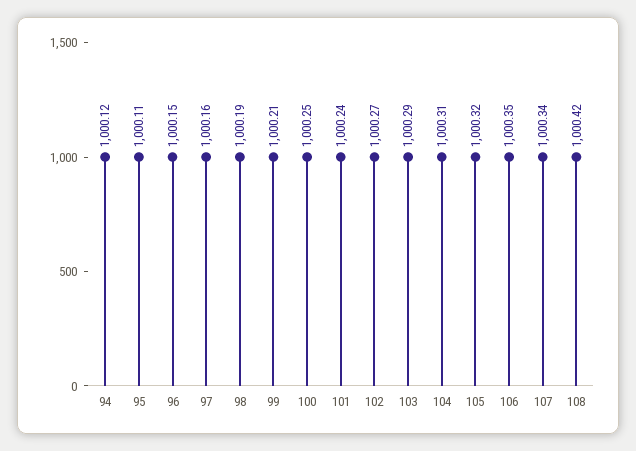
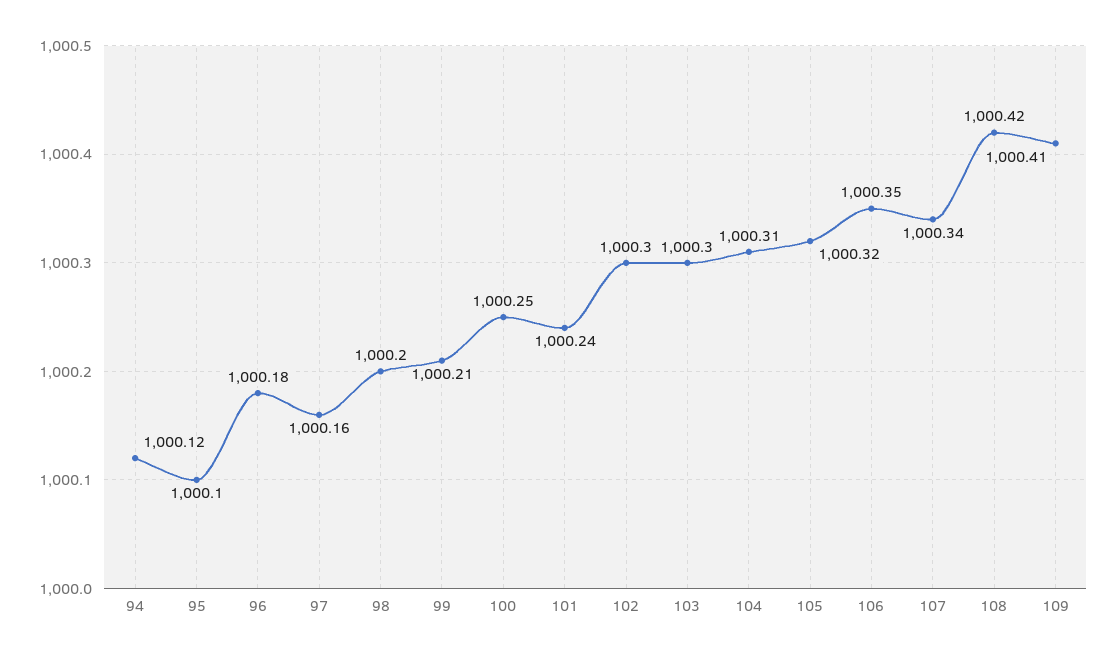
95: 1000.11 -> 1000.1
96: 1000.15 -> 1000.18
98: 1000.19 -> 1000.2
102: 1000.27 -> 1000.3
103: 1000.29 -> 1000.3
109: none -> 1000.41

